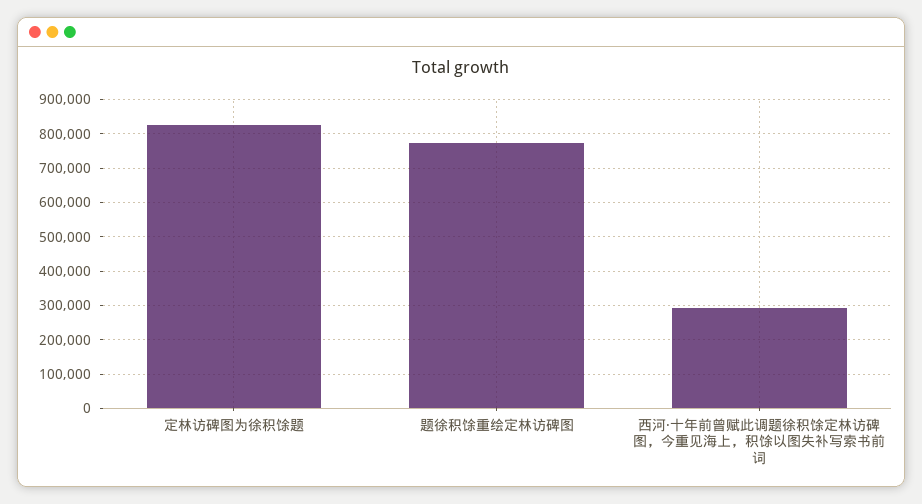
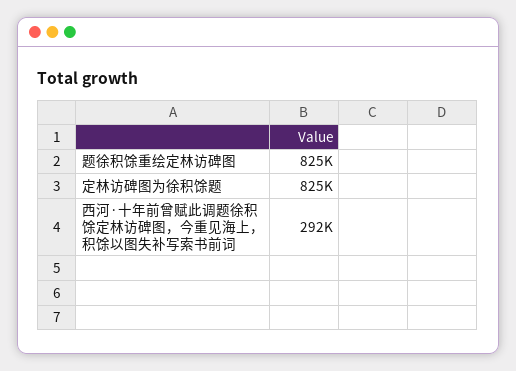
题徐积馀重绘定林访碑图: 780000 -> 825000

